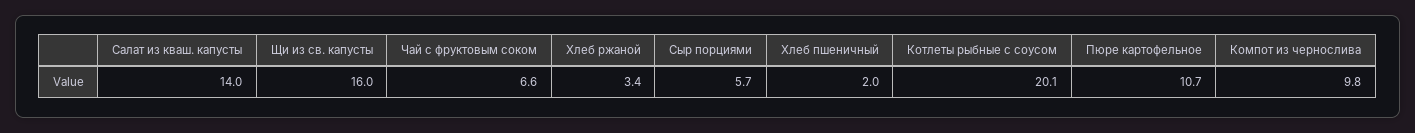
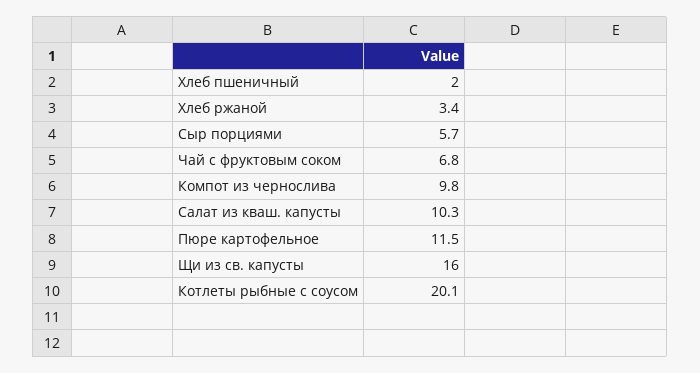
Салат из кваш. капусты: 14 -> 10.3
Чай с фруктовым соком: 6.6 -> 6.8
Пюре картофельное: 10.7 -> 11.5

